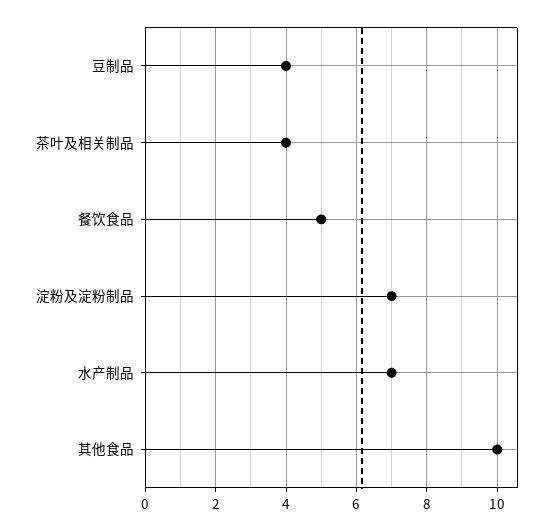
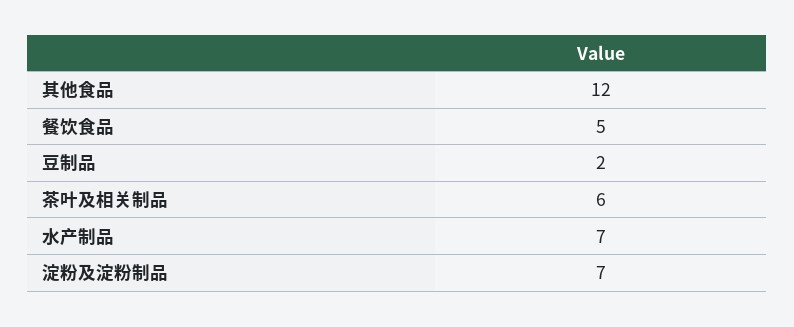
豆制品: 4 -> 2
茶叶及相关制品: 4 -> 6
其他食品: 10 -> 12

